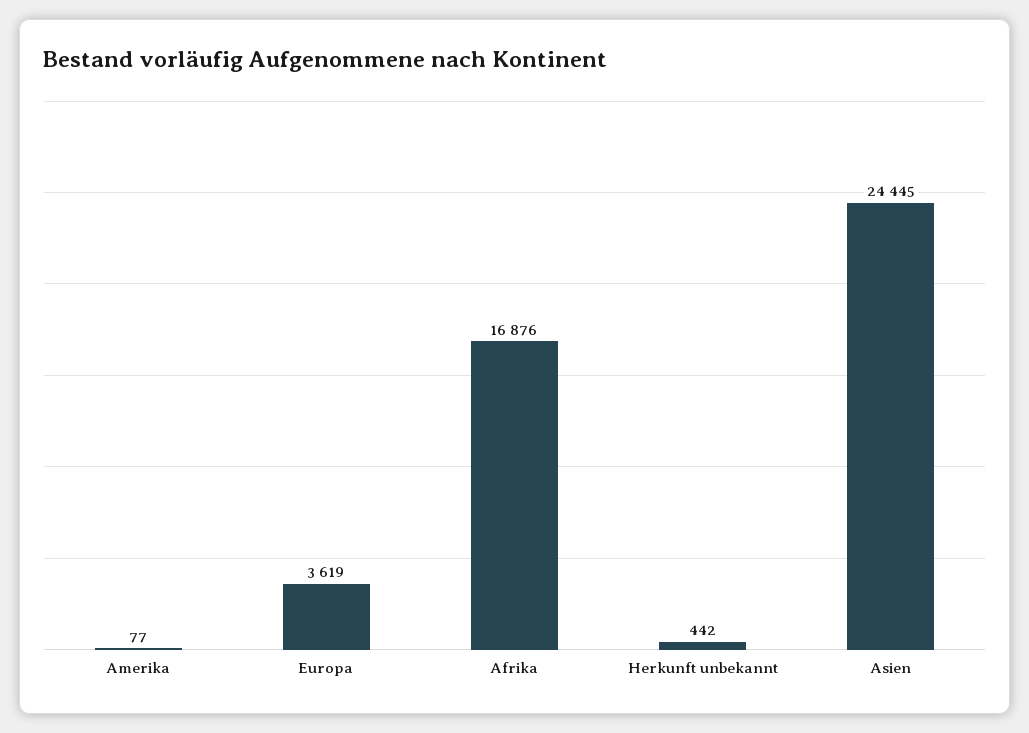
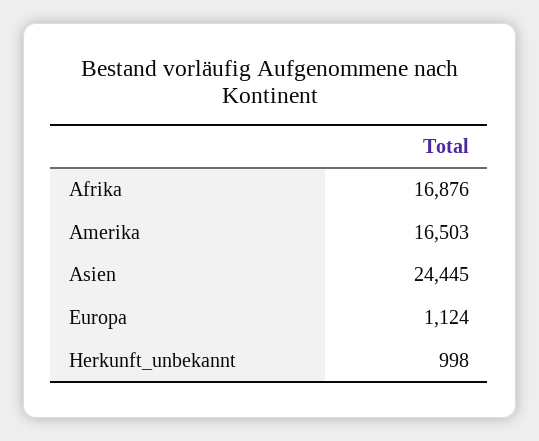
Amerika: 77 -> 16503
Europa: 3619 -> 1124
Herkunft unbekannt: 442 -> 998

